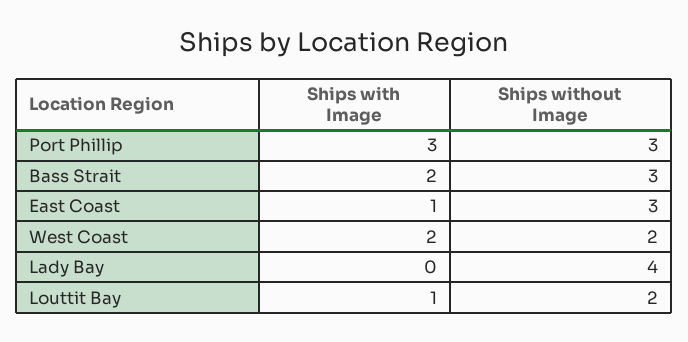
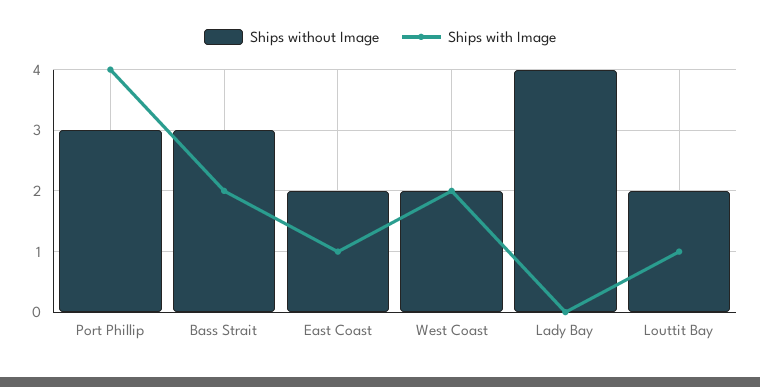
Ships with Image, Port Phillip: 3 -> 4
Ships without Image, East Coast: 3 -> 2

